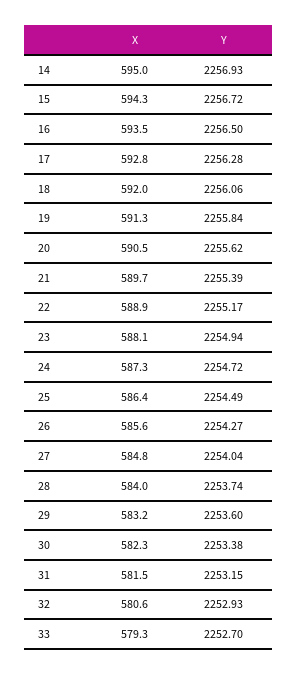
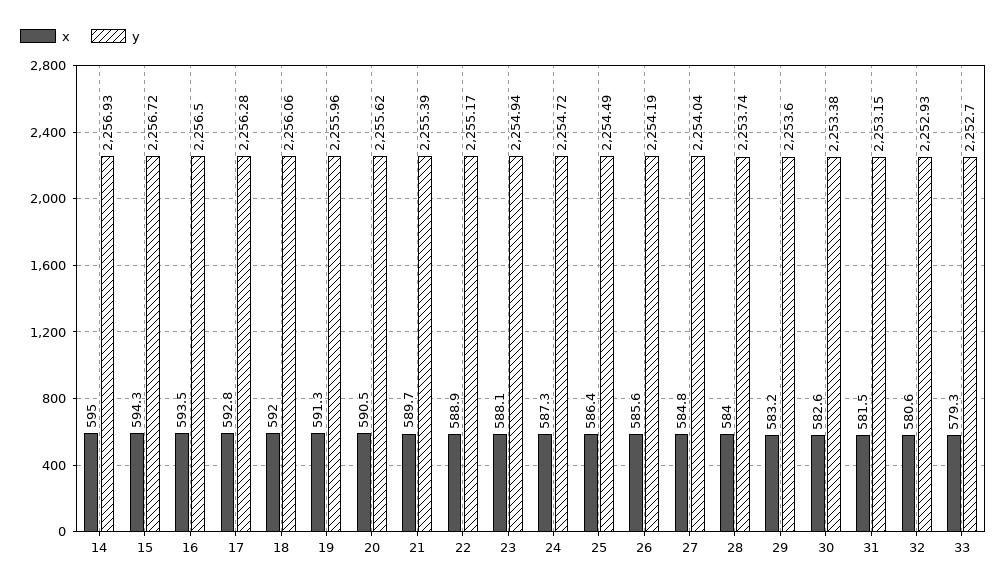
Y, 19: 2255.84 -> 2255.96
Y, 26: 2254.27 -> 2254.19
X, 30: 582.3 -> 582.6

